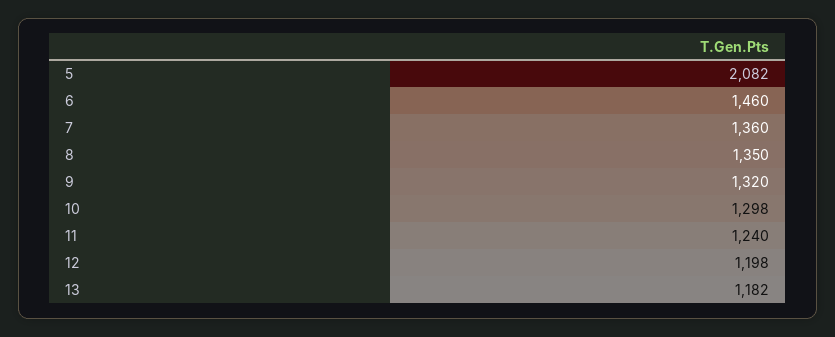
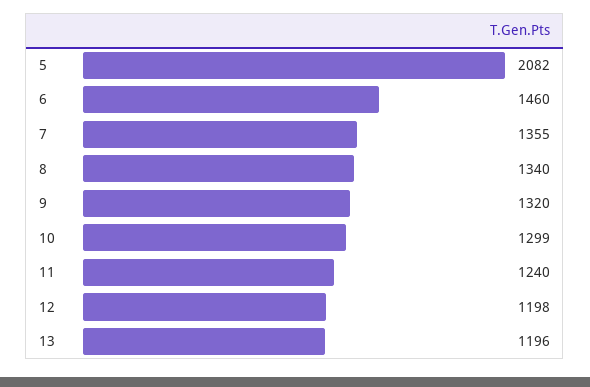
7: 1360 -> 1355
8: 1350 -> 1340
10: 1298 -> 1299
13: 1182 -> 1196

